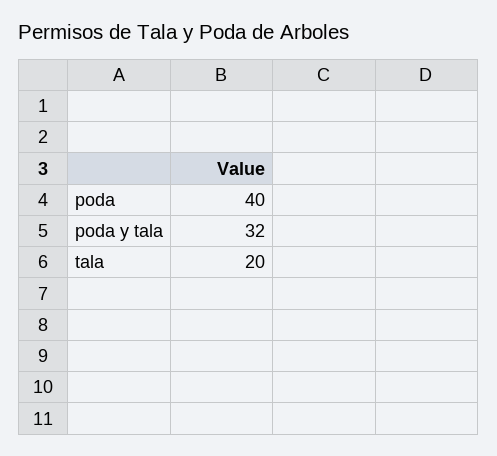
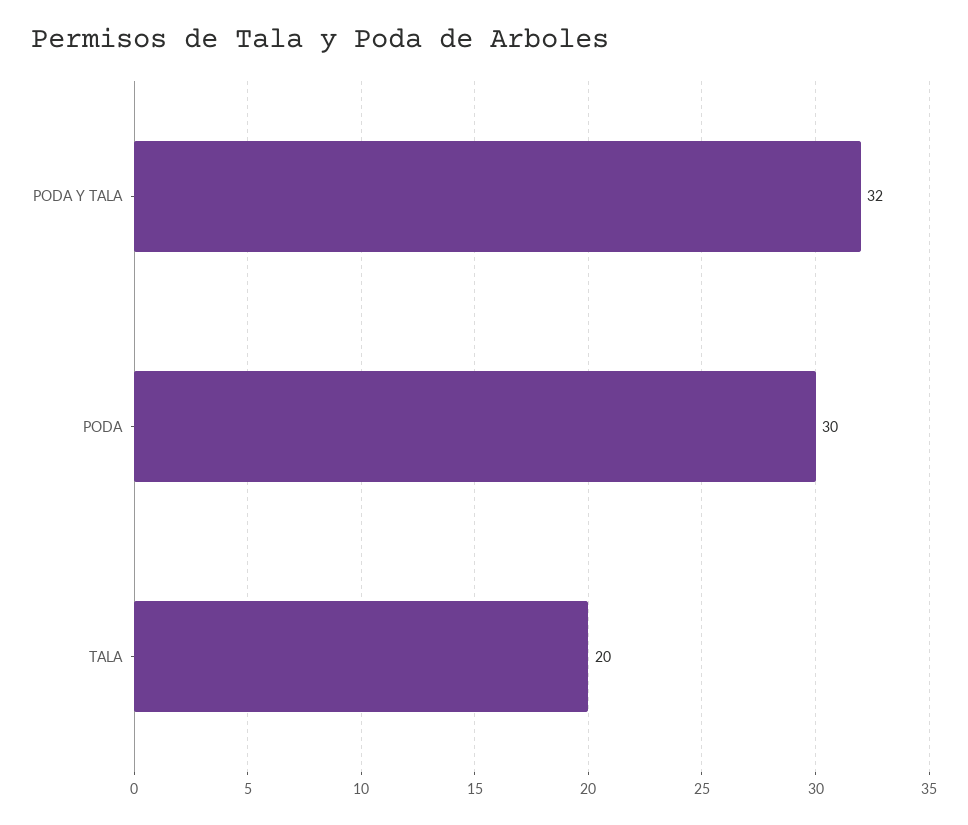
poda: 40 -> 30

